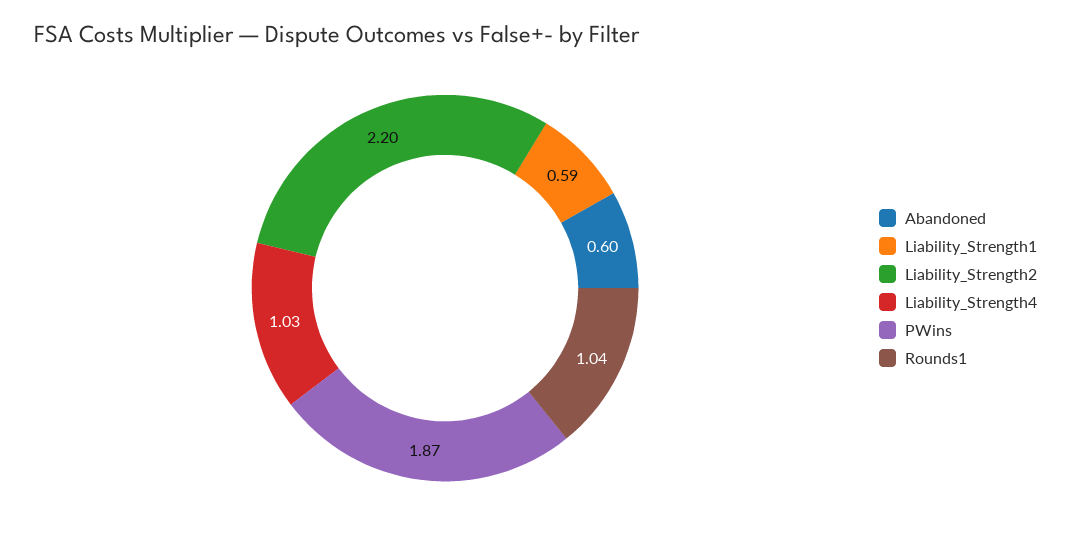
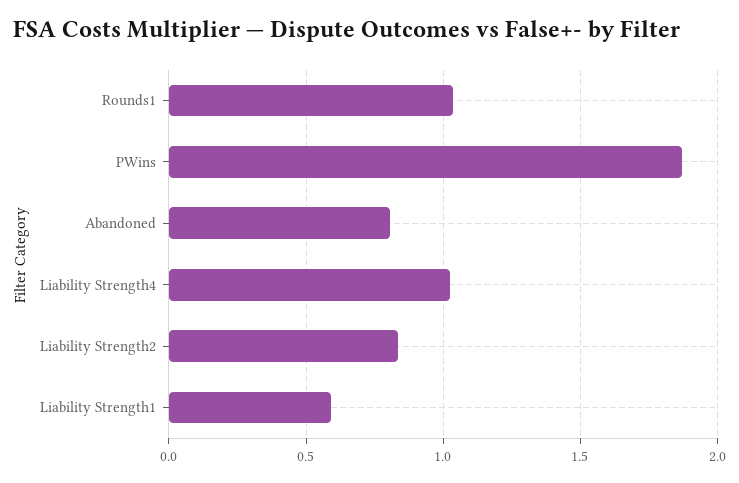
Abandoned: 0.6 -> 0.8
Liability_Strength2: 2.2 -> 0.85

